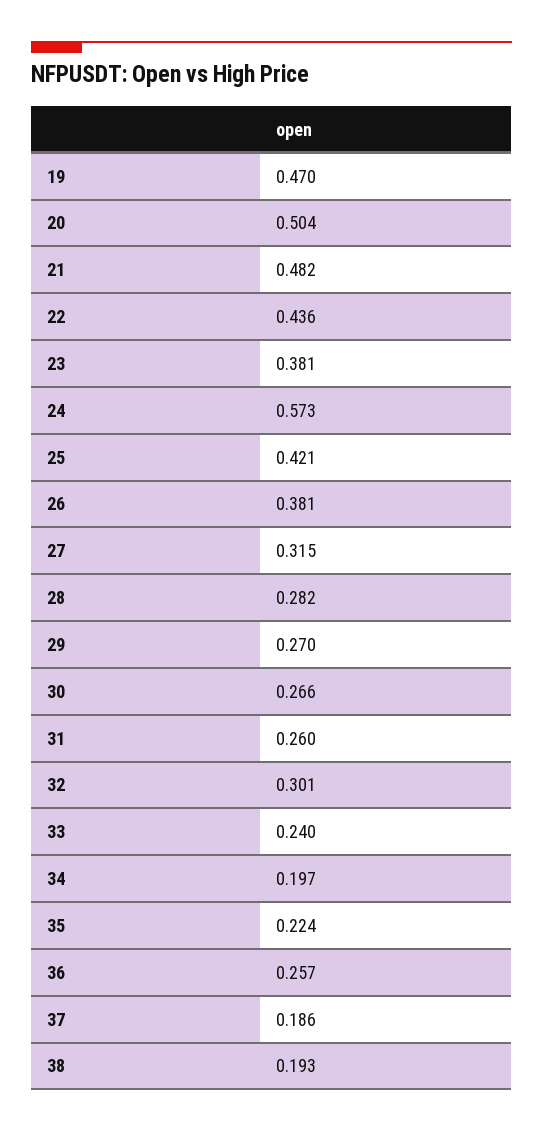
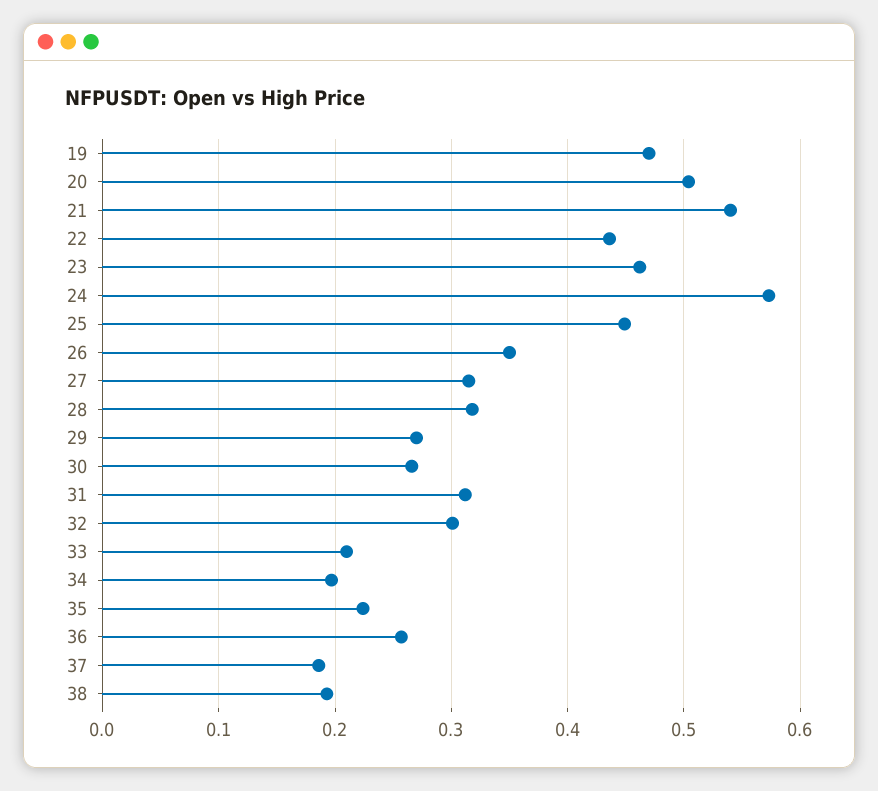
21: 0.482 -> 0.54
23: 0.381 -> 0.46
25: 0.421 -> 0.45
26: 0.381 -> 0.35
28: 0.282 -> 0.32
31: 0.26 -> 0.31
33: 0.24 -> 0.21

